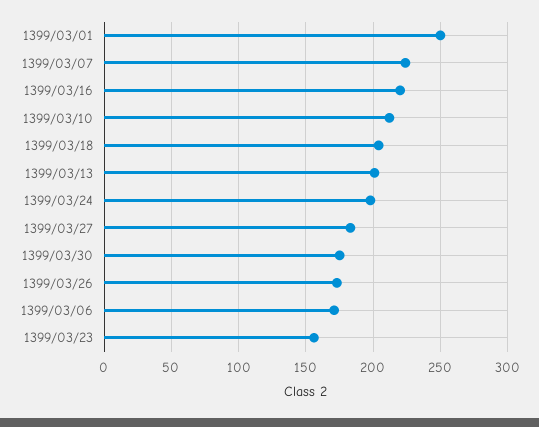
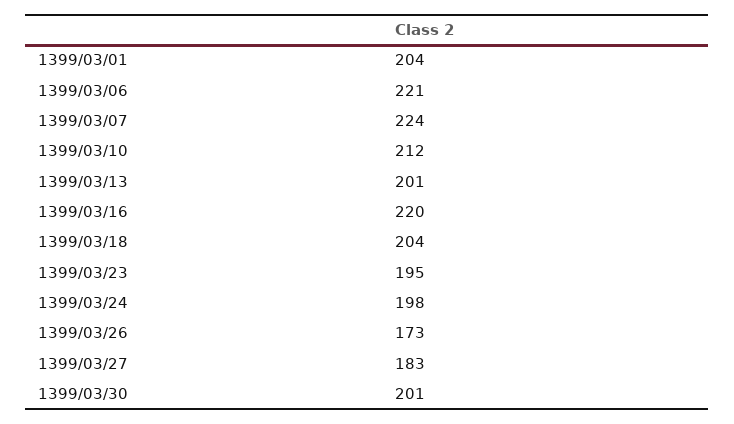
1399/03/01: 250 -> 204
1399/03/30: 175 -> 201
1399/03/06: 170 -> 221
1399/03/23: 155 -> 195

